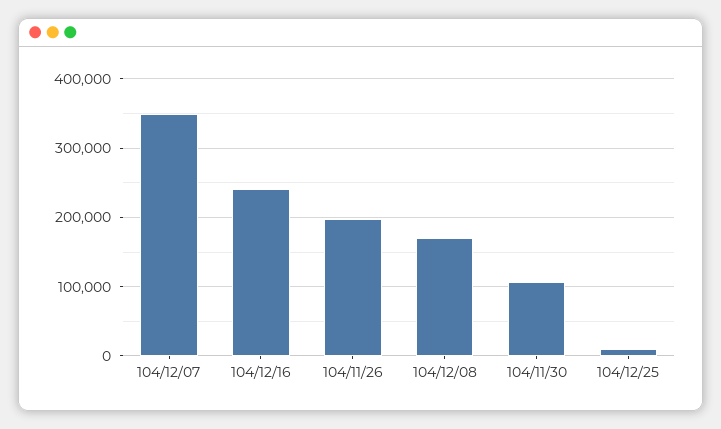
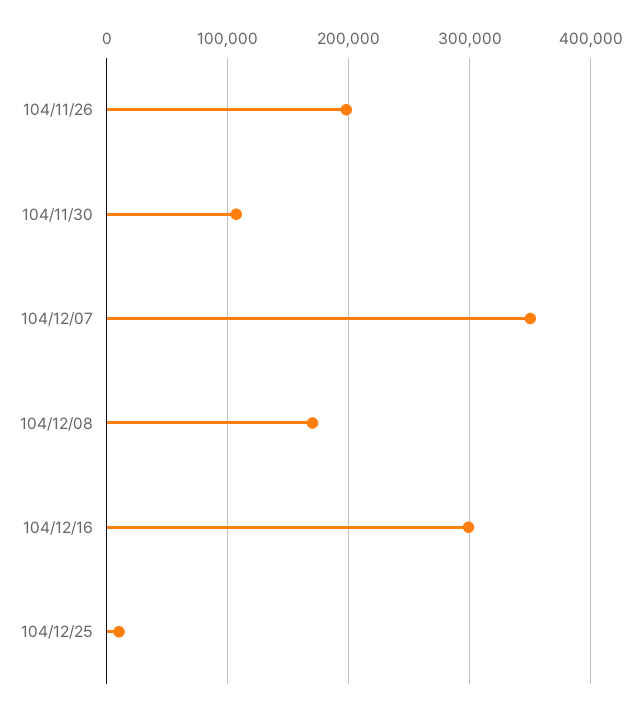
104/12/16: 240000 -> 300000

